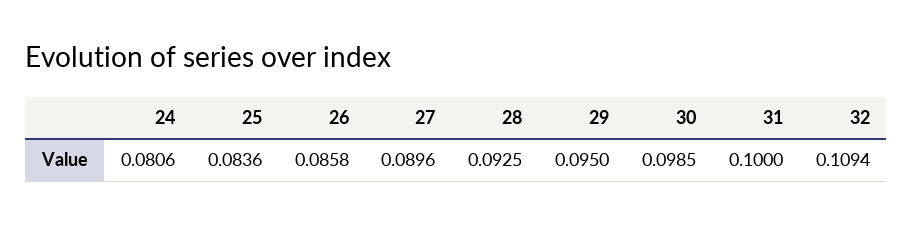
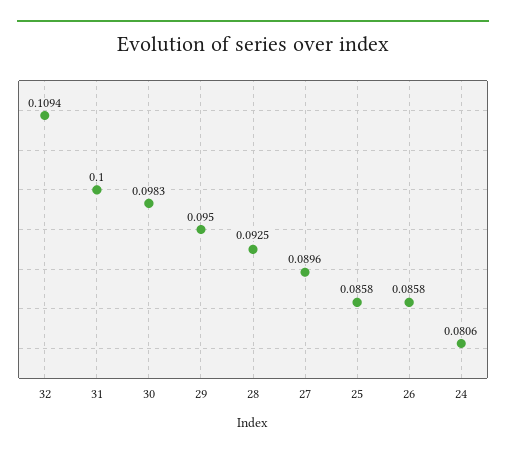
25: 0.0836 -> 0.0858
30: 0.0985 -> 0.0983

